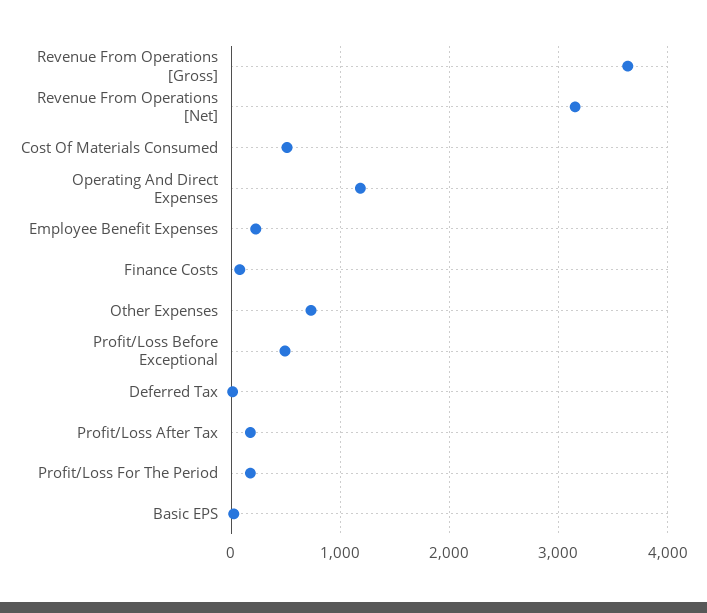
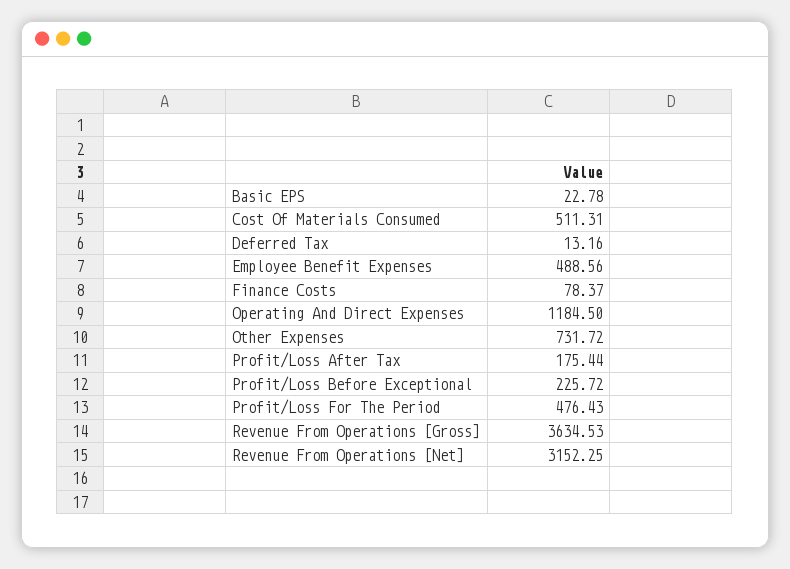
Employee Benefit Expenses: 200 -> 488.56
Profit/Loss Before Exceptional: 500 -> 225.72
Profit/Loss For The Period: 200 -> 476.43

